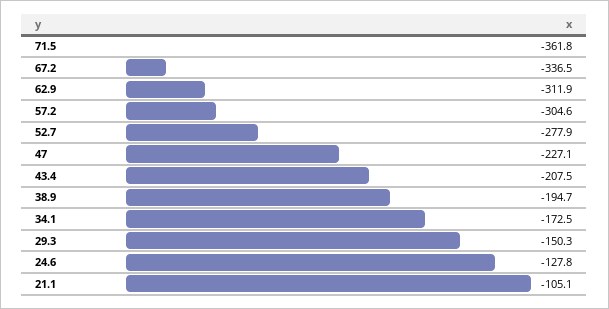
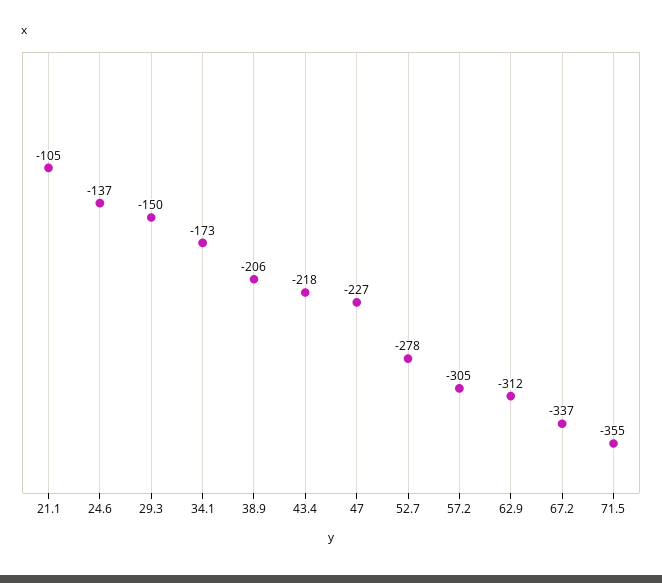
71.5: -361.8 -> -355
43.4: -207.5 -> -218
38.9: -194.7 -> -206
24.6: -127.8 -> -137

